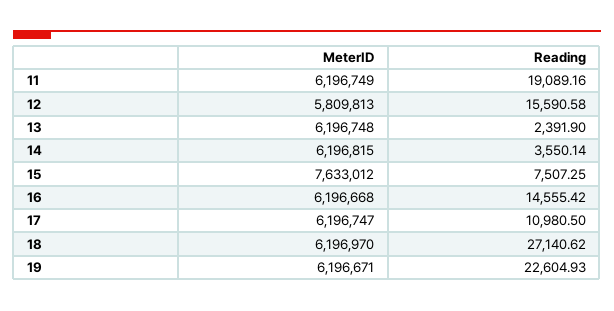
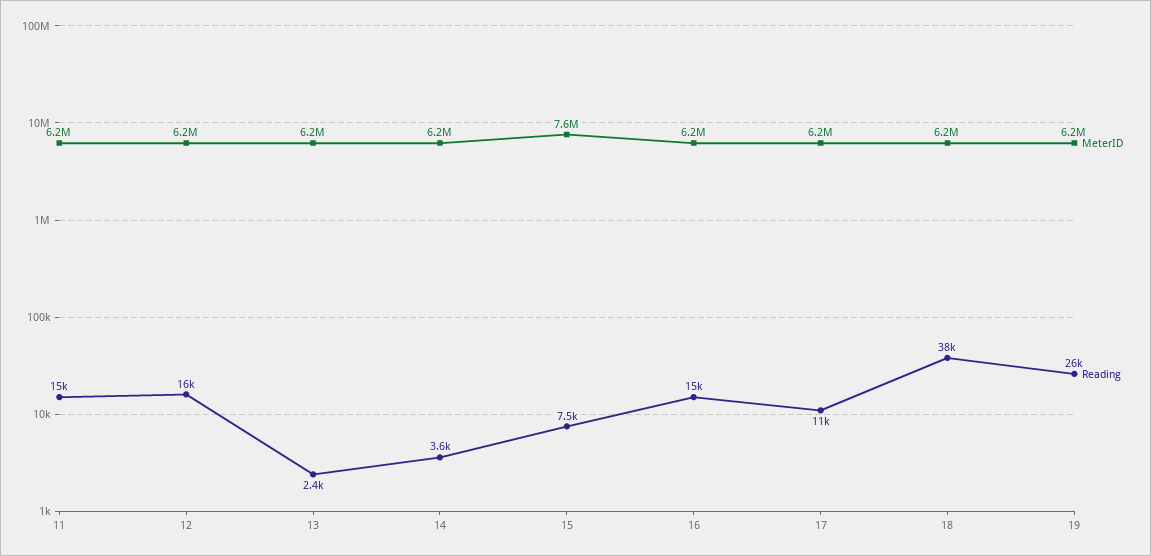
Reading, 11: 19089.16 -> 15000
MeterID, 12: 5809813 -> 6200000
Reading, 18: 27140.62 -> 38000
Reading, 19: 22604.93 -> 26000

